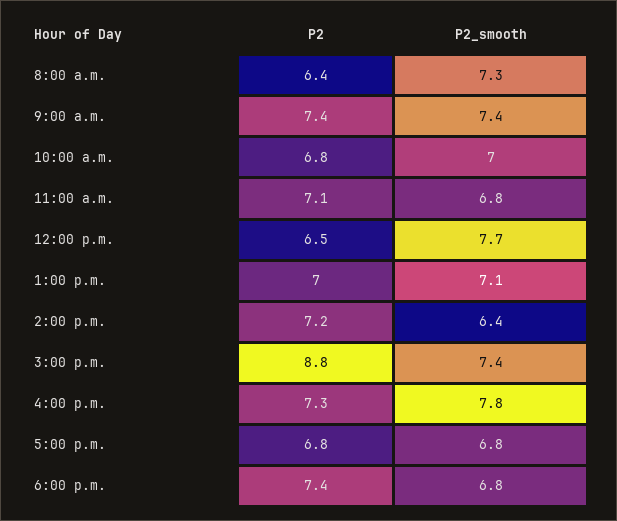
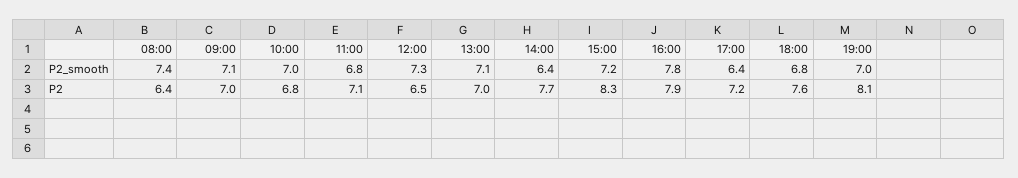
P2_smooth, 8:00 a.m.: 7.3 -> 7.4
P2, 9:00 a.m.: 7.4 -> 7
P2_smooth, 9:00 a.m.: 7.4 -> 7.1
P2_smooth, 12:00 p.m.: 7.7 -> 7.3
P2, 2:00 p.m.: 7.2 -> 7.7
P2, 3:00 p.m.: 8.8 -> 8.3
P2_smooth, 3:00 p.m.: 7.4 -> 7.2
P2, 4:00 p.m.: 7.3 -> 7.9
P2, 5:00 p.m.: 6.8 -> 7.2
P2_smooth, 5:00 p.m.: 6.8 -> 6.4
P2, 6:00 p.m.: 7.4 -> 7.6
P2_smooth, 19:00: none -> 7
P2, 19:00: none -> 8.1

